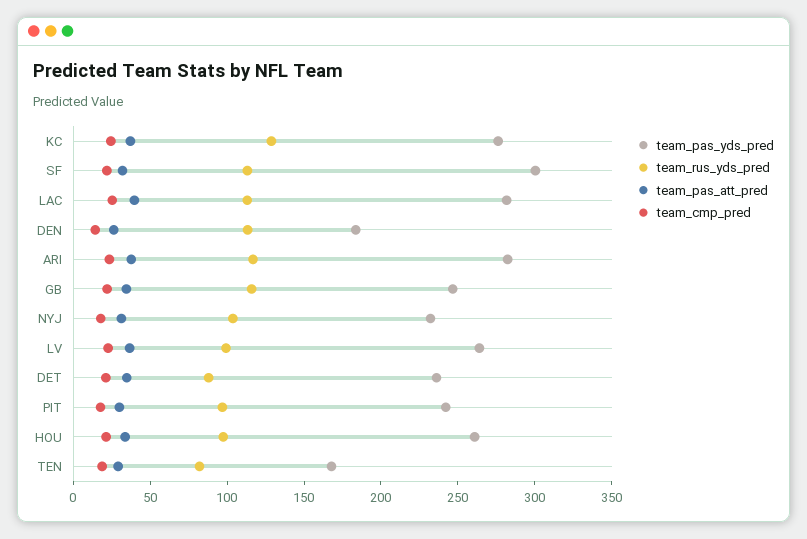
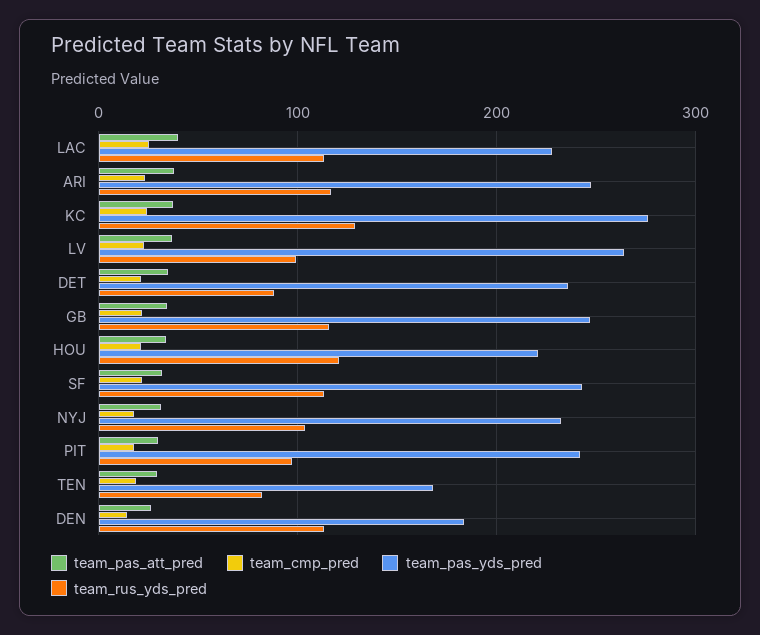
team_pas_yds_pred, SF: 300 -> 240
team_pas_yds_pred, LAC: 280 -> 230
team_pas_yds_pred, ARI: 280 -> 250
team_pas_yds_pred, HOU: 260 -> 220
team_rus_yds_pred, HOU: 100 -> 120

